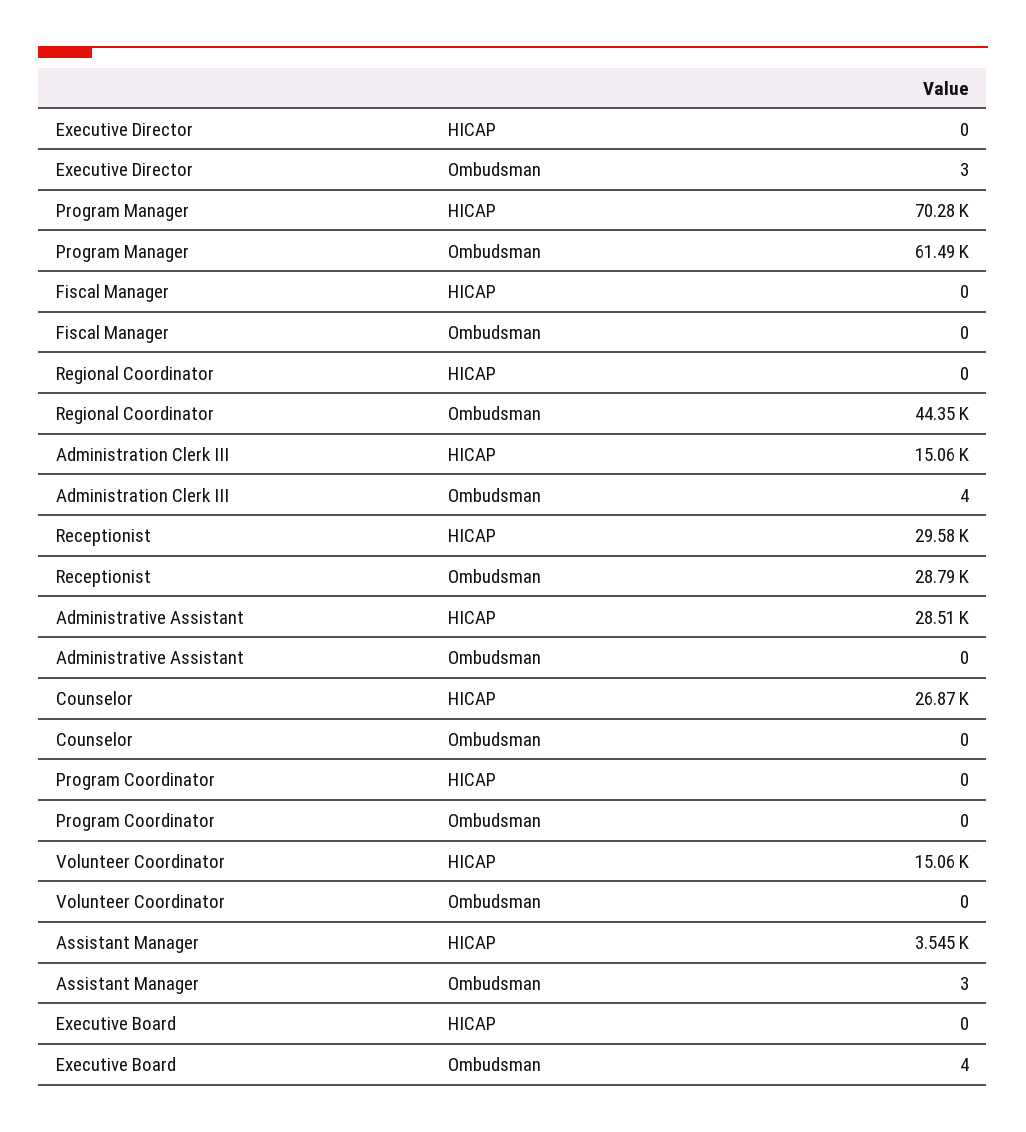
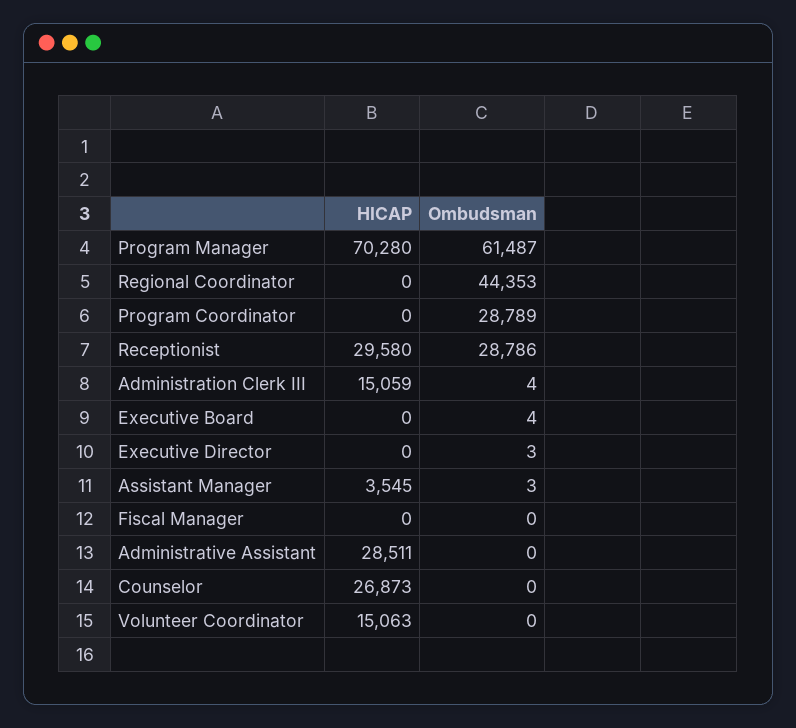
Program Coordinator, Ombudsman: 0 -> 28789

